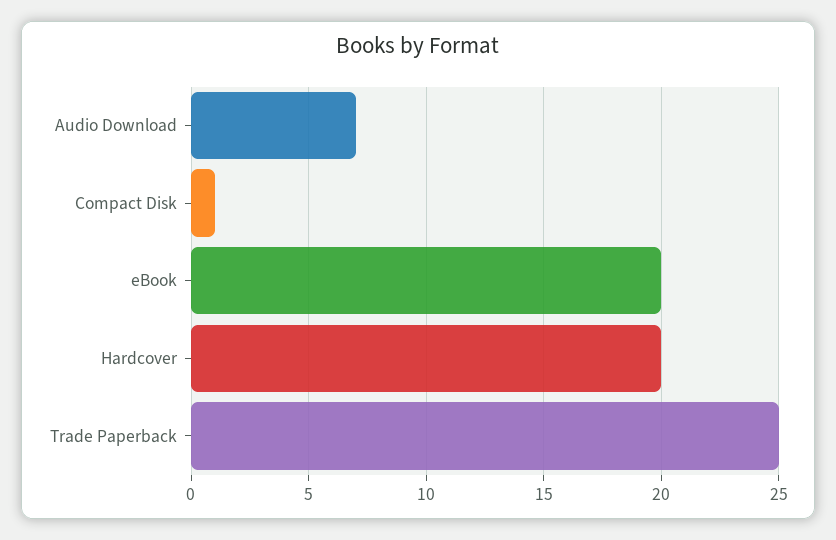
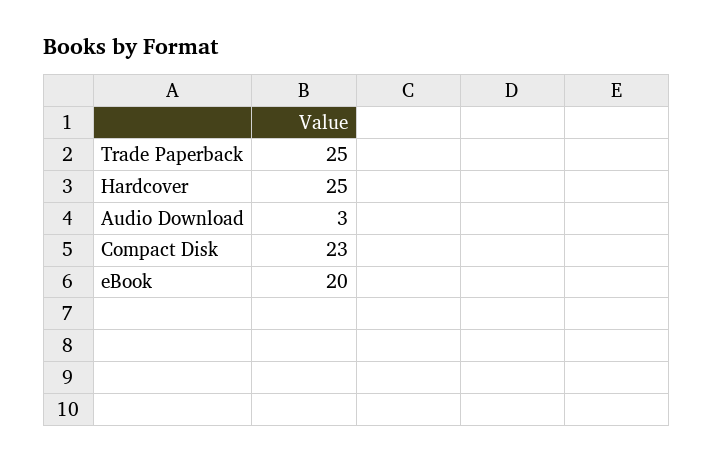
Audio Download: 7 -> 3
Compact Disk: 1 -> 23
Hardcover: 20 -> 25

